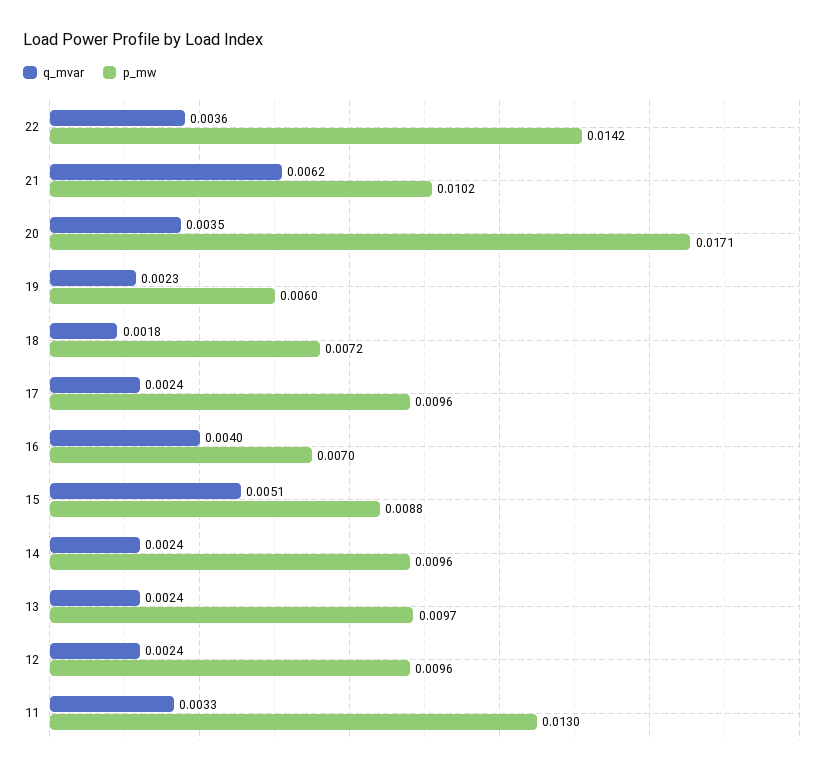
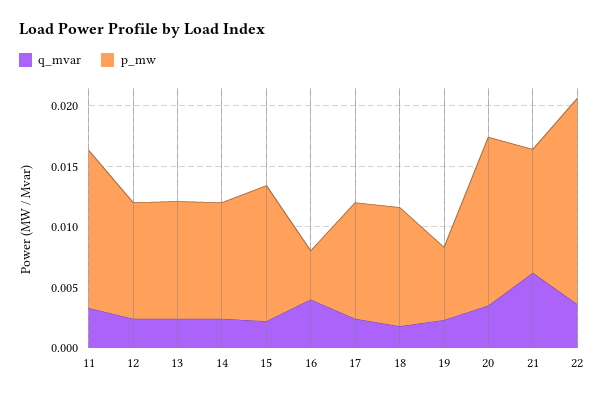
p_mw, 22: 0.0142 -> 0.017
p_mw, 20: 0.0171 -> 0.014
p_mw, 18: 0.0072 -> 0.01
p_mw, 16: 0.007 -> 0.004
q_mvar, 15: 0.0051 -> 0.002
p_mw, 15: 0.0088 -> 0.011

